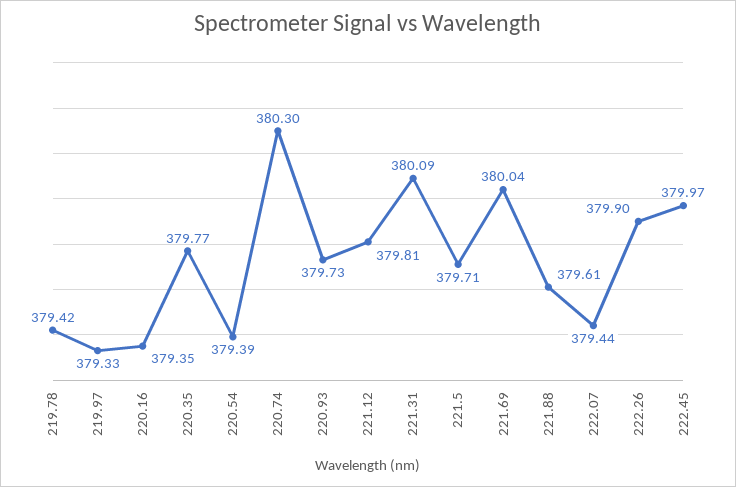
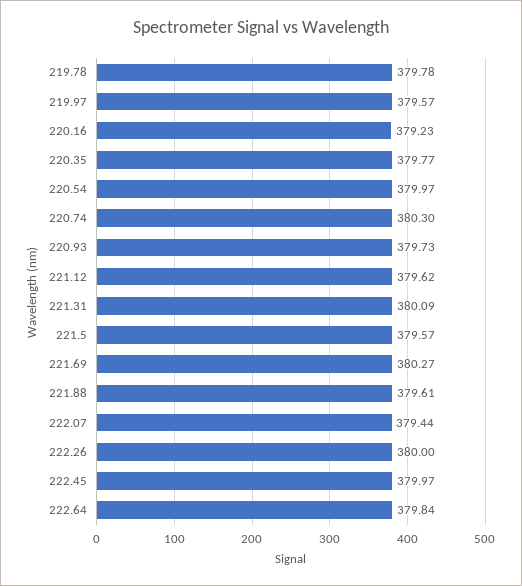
219.78: 379.42 -> 379.78
219.97: 379.33 -> 379.57
220.16: 379.35 -> 379.23
220.54: 379.39 -> 379.97
221.12: 379.81 -> 379.62
221.5: 379.71 -> 379.57
221.69: 380.04 -> 380.27
222.26: 379.9 -> 380
222.64: none -> 379.84

